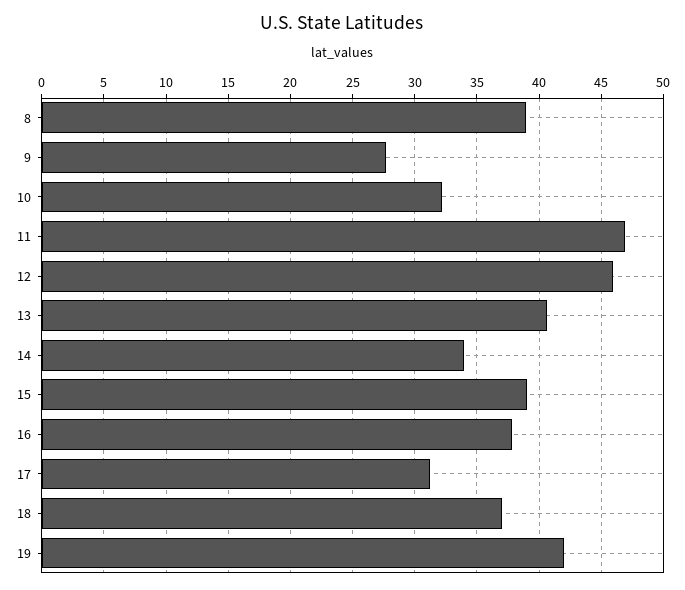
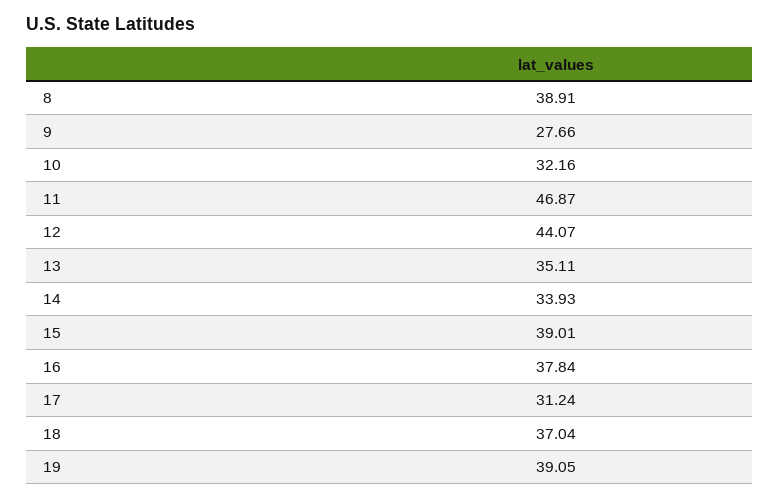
12: 46 -> 44.07
13: 40.5 -> 35.11
19: 42 -> 39.05

